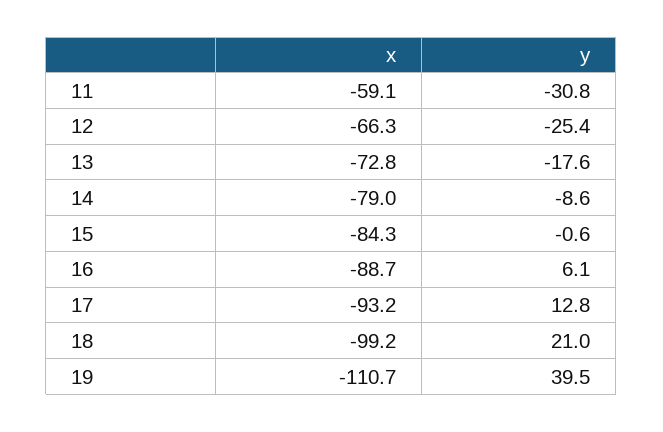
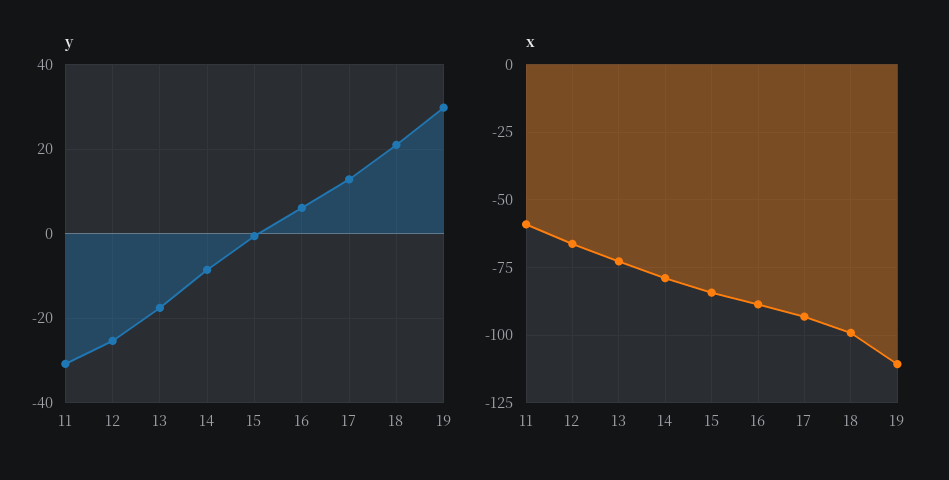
y, 19: 39.5 -> 30

